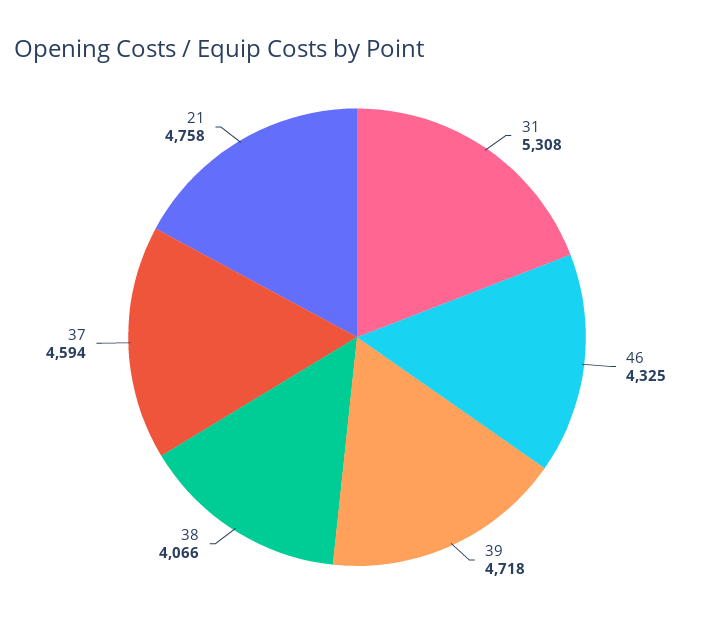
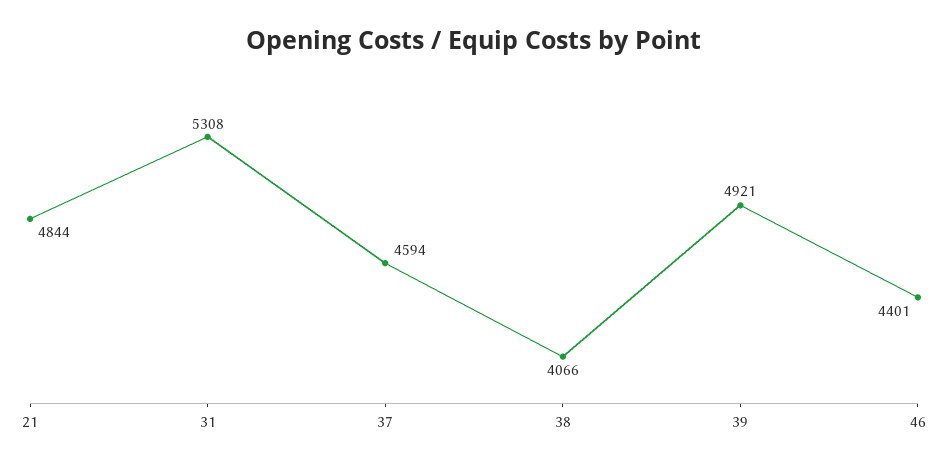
46: 4325 -> 4401
39: 4718 -> 4921
21: 4758 -> 4844

